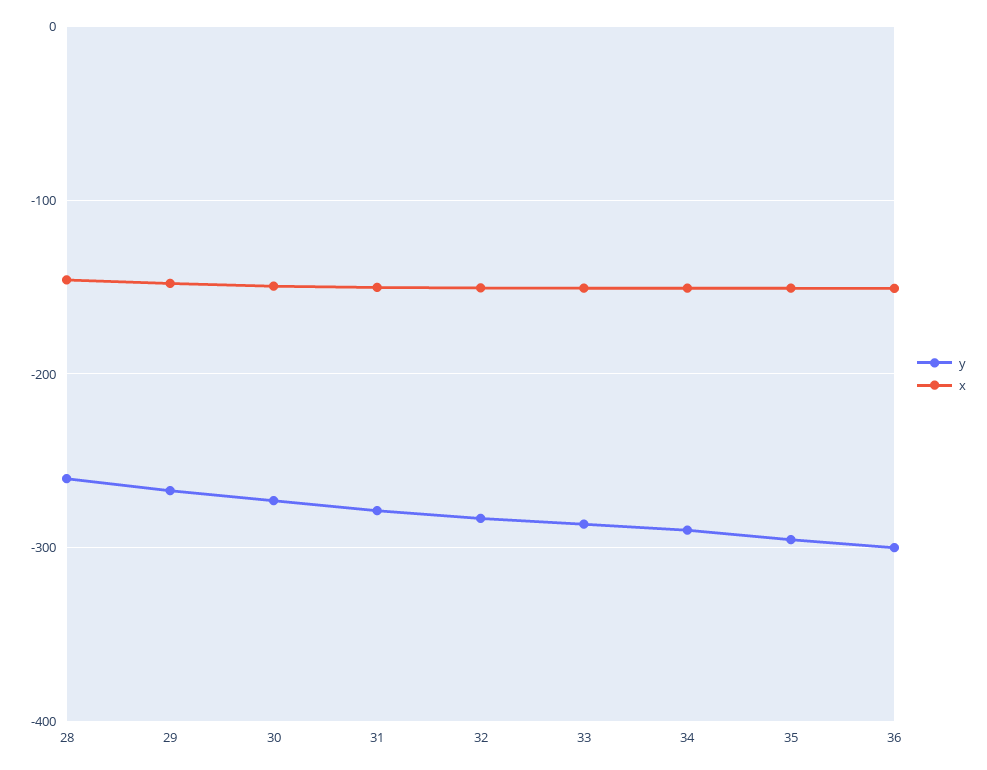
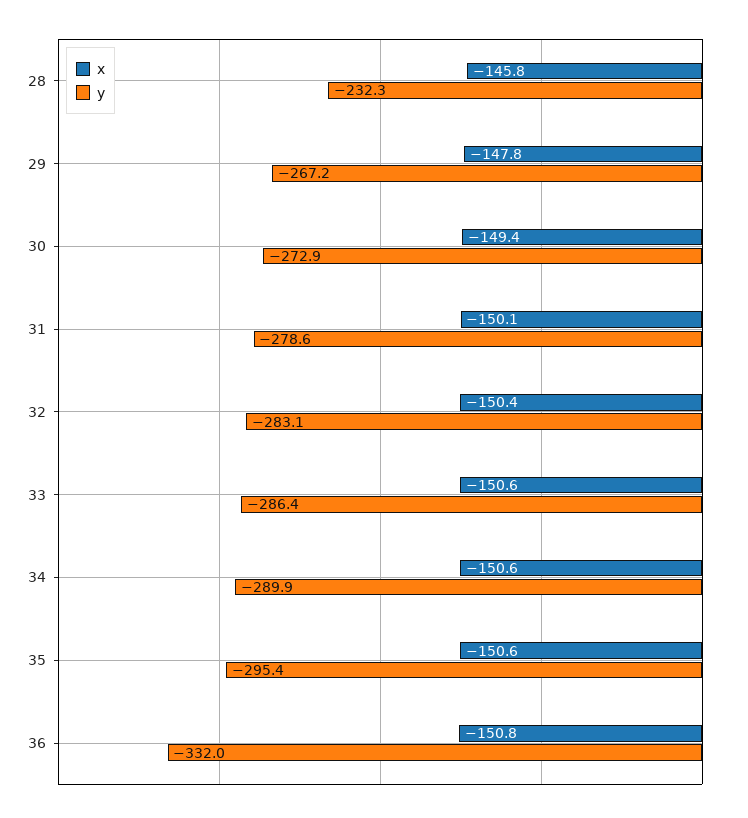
y, 28: -260 -> -232.3
y, 36: -300 -> -332

